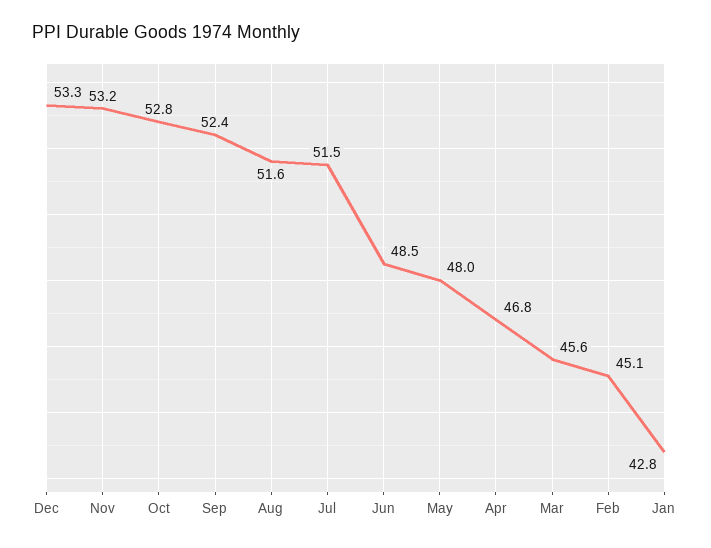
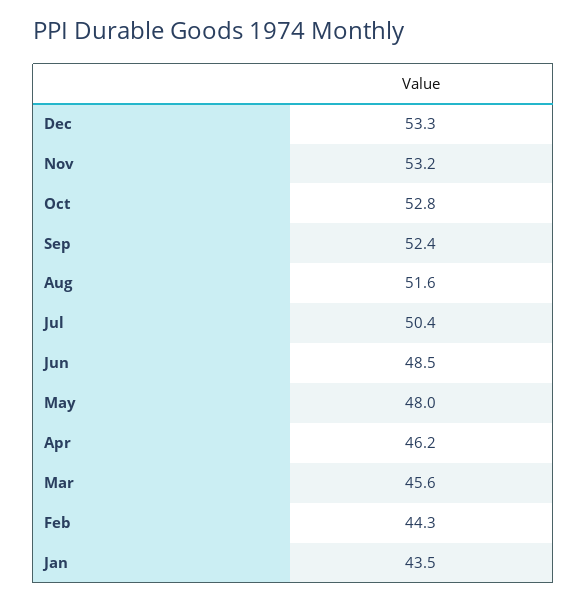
Jul: 51.5 -> 50.4
Apr: 46.8 -> 46.2
Feb: 45.1 -> 44.3
Jan: 42.8 -> 43.5

